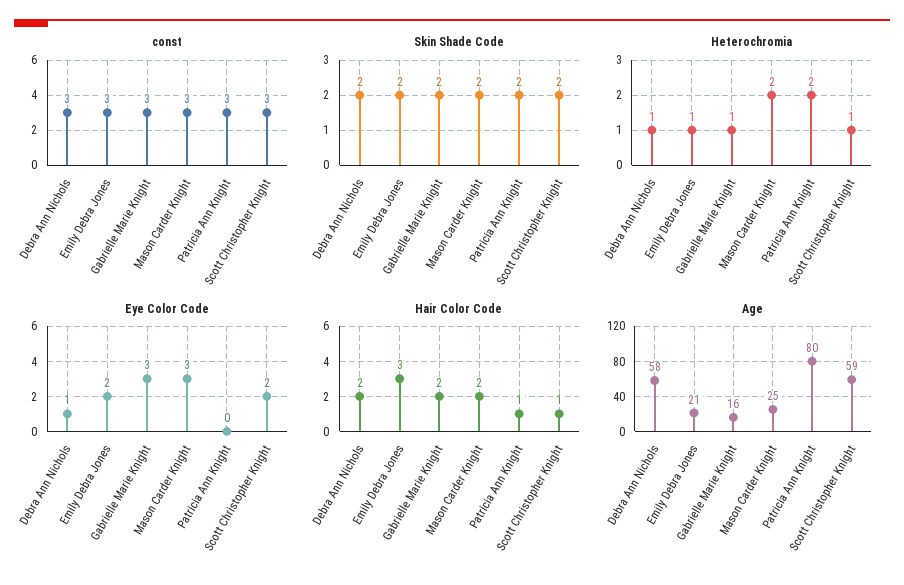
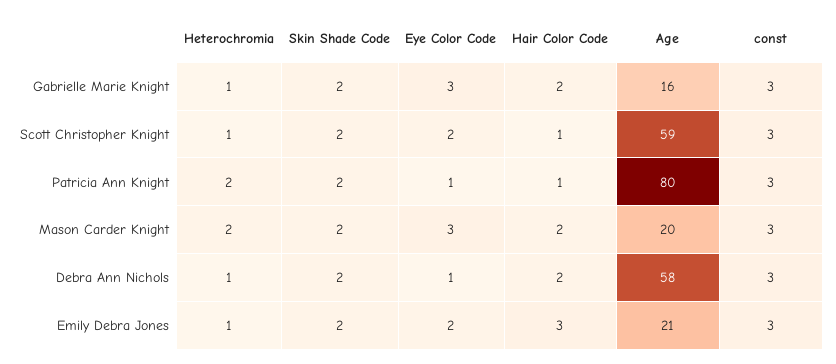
Eye Color Code, Patricia Ann Knight: 0 -> 1
Age, Mason Carder Knight: 25 -> 20

